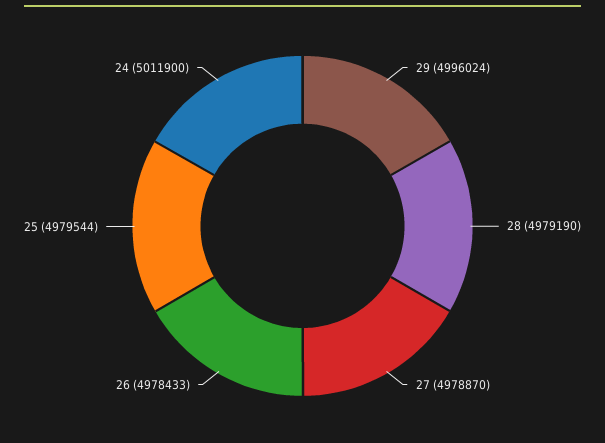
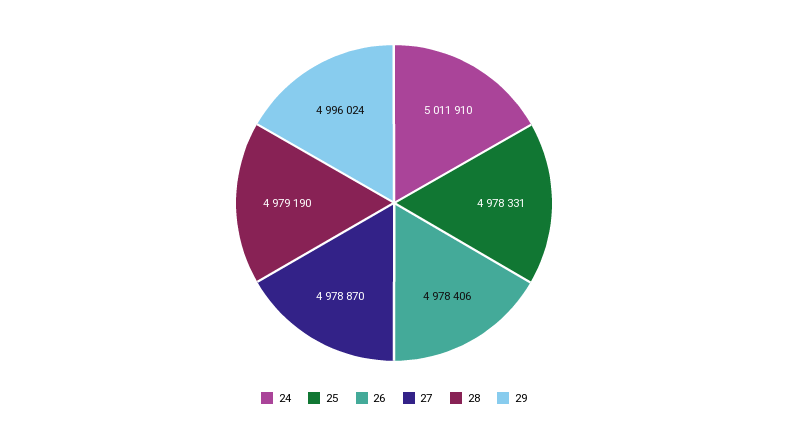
26: 4978433 -> 4978406
25: 4979544 -> 4978331
24: 5011900 -> 5011910

